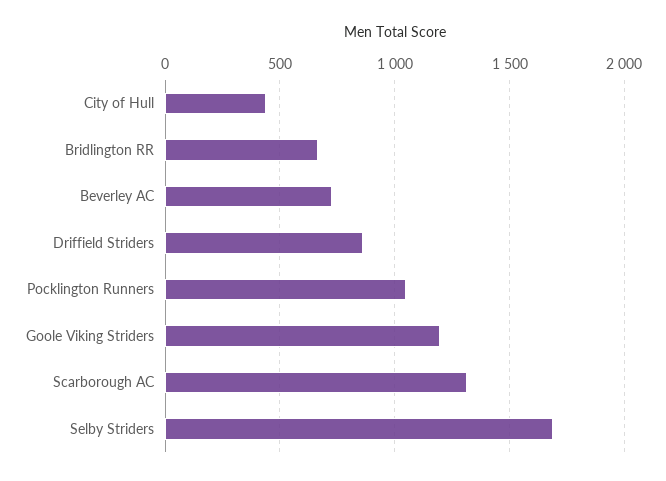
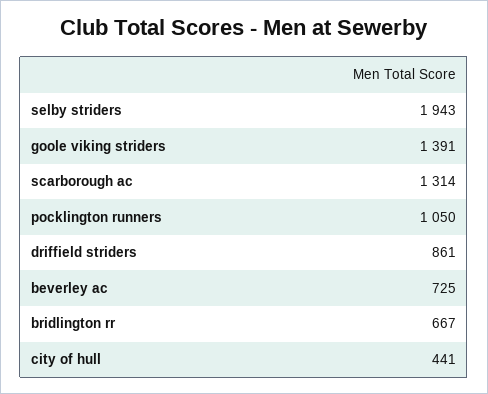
Goole Viking Striders: 1200 -> 1391
Selby Striders: 1700 -> 1943

